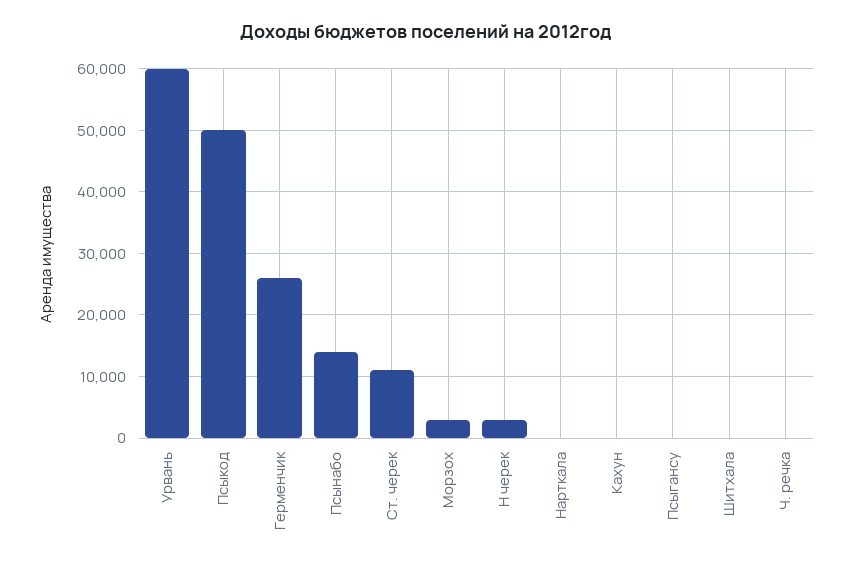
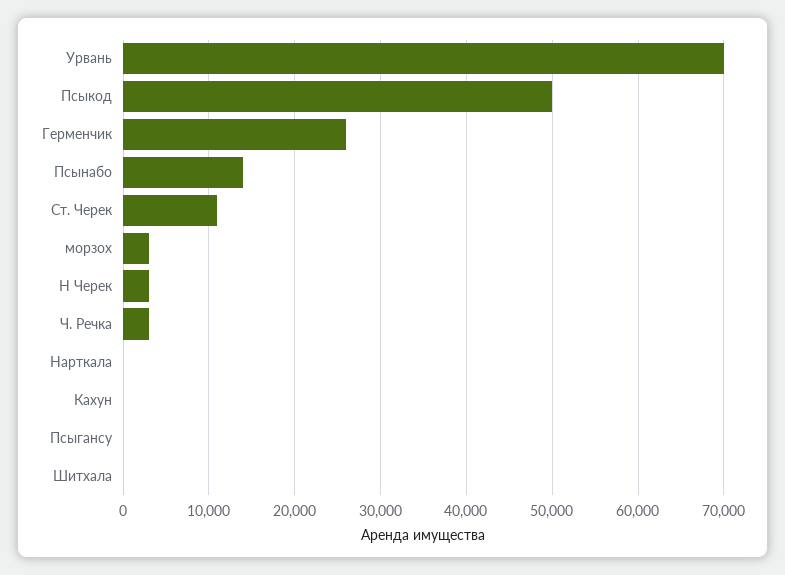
Урвань: 60000 -> 70000
Ч. речка: 0 -> 3000

